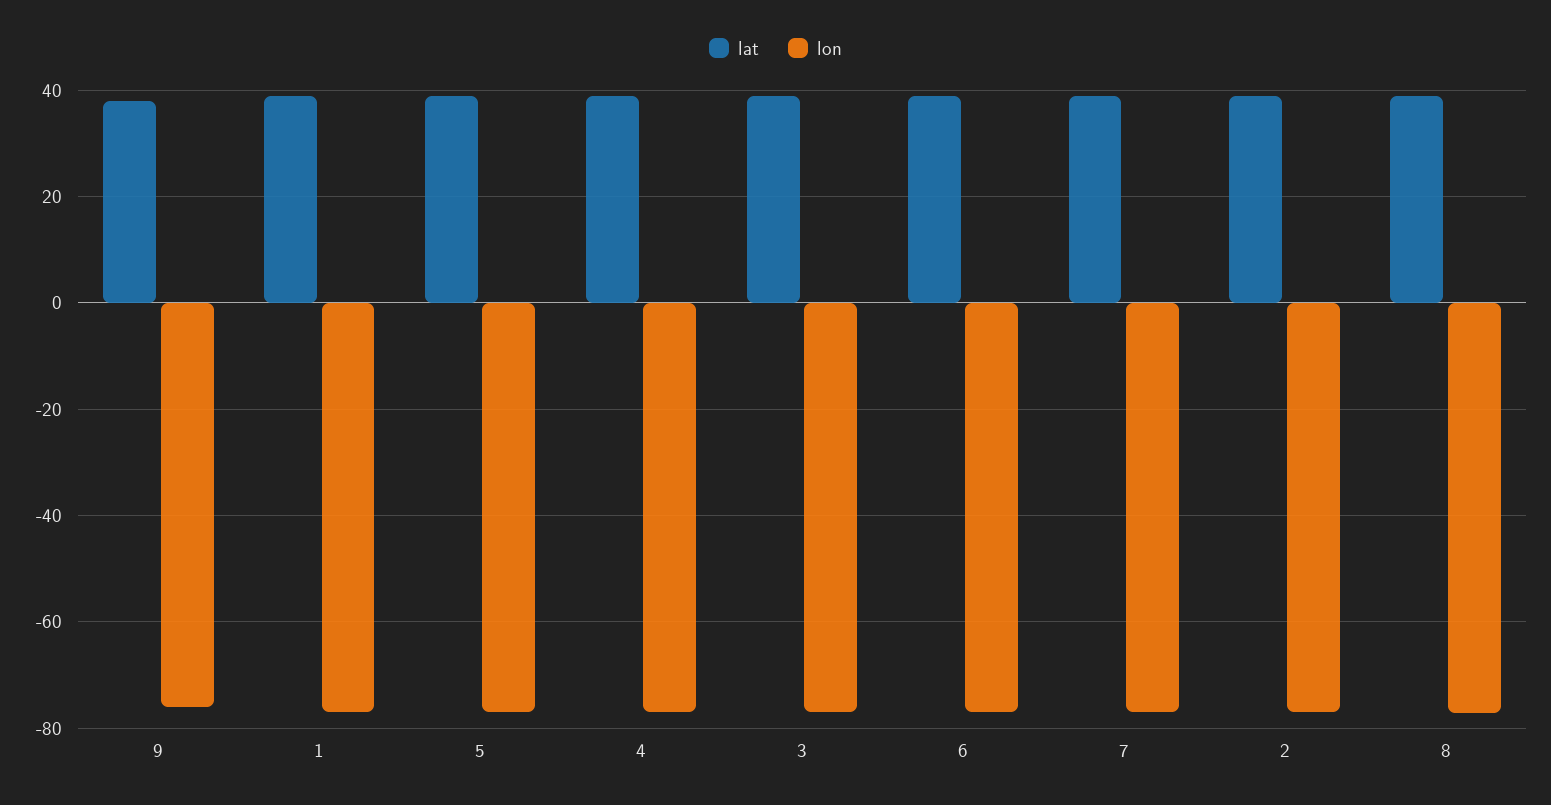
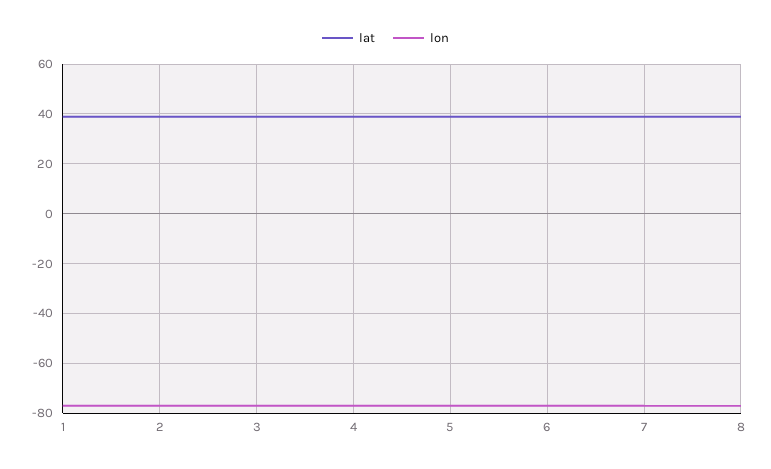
lat, 9: 38 -> none
lon, 9: -76 -> none

